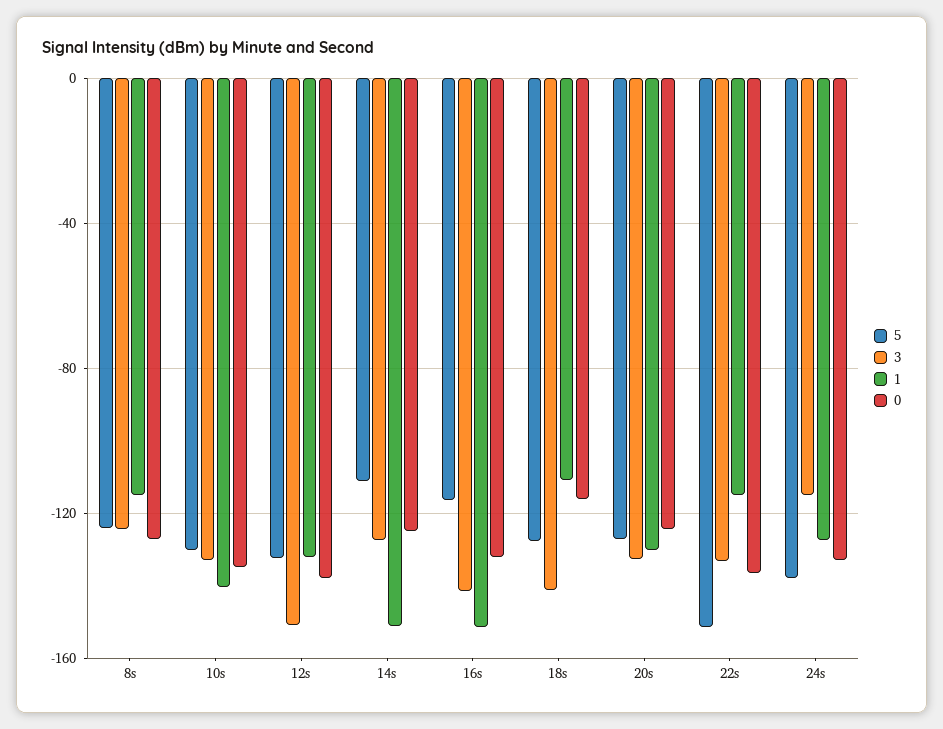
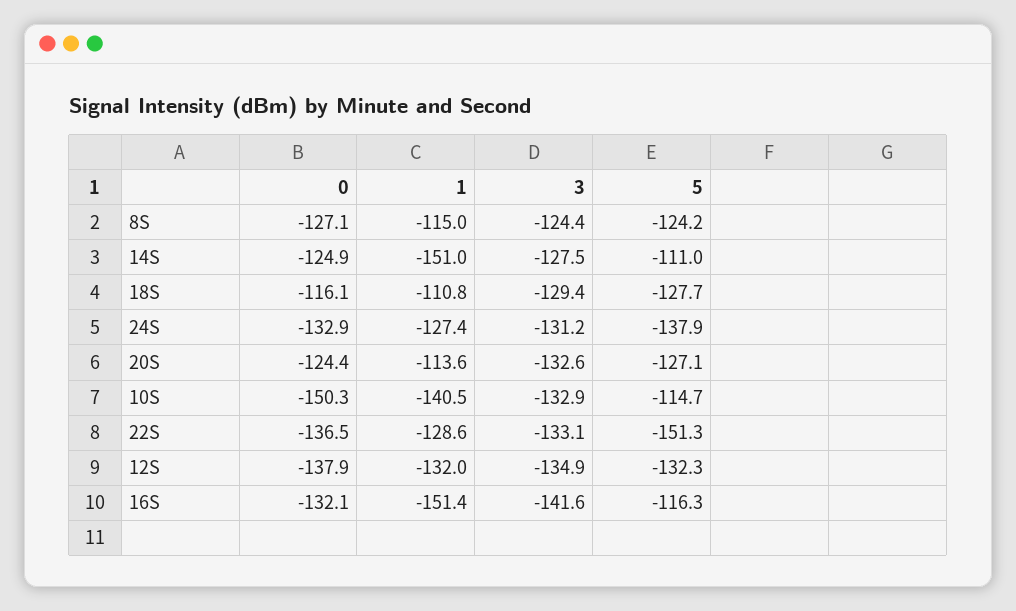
5, 10s: -130 -> -114.7
0, 10s: -135 -> -150.3
3, 12s: -150 -> -134.9
3, 18s: -140 -> -129.4
1, 20s: -130 -> -113.6
1, 22s: -115 -> -128.6
3, 24s: -115 -> -131.2

